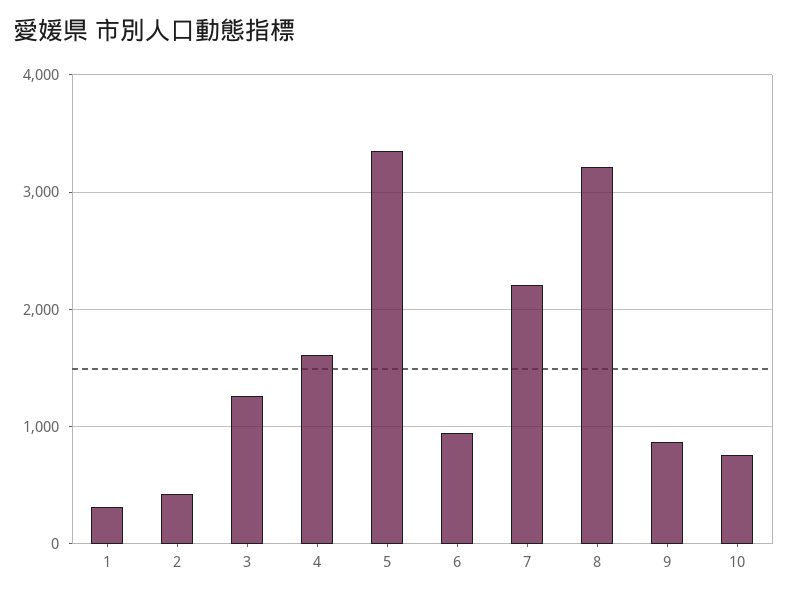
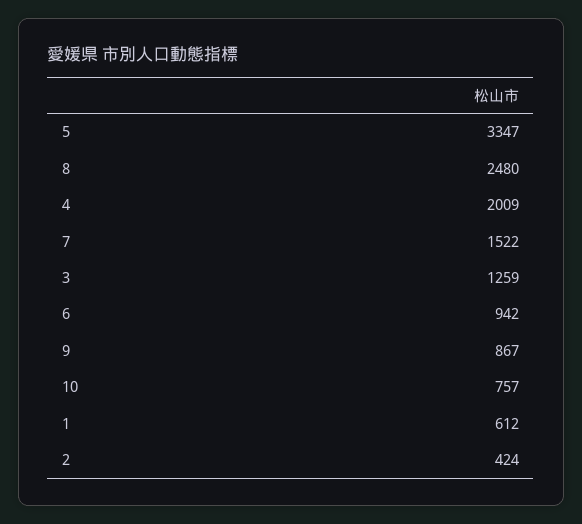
1: 300 -> 612
4: 1600 -> 2009
7: 2200 -> 1522
8: 3200 -> 2480

